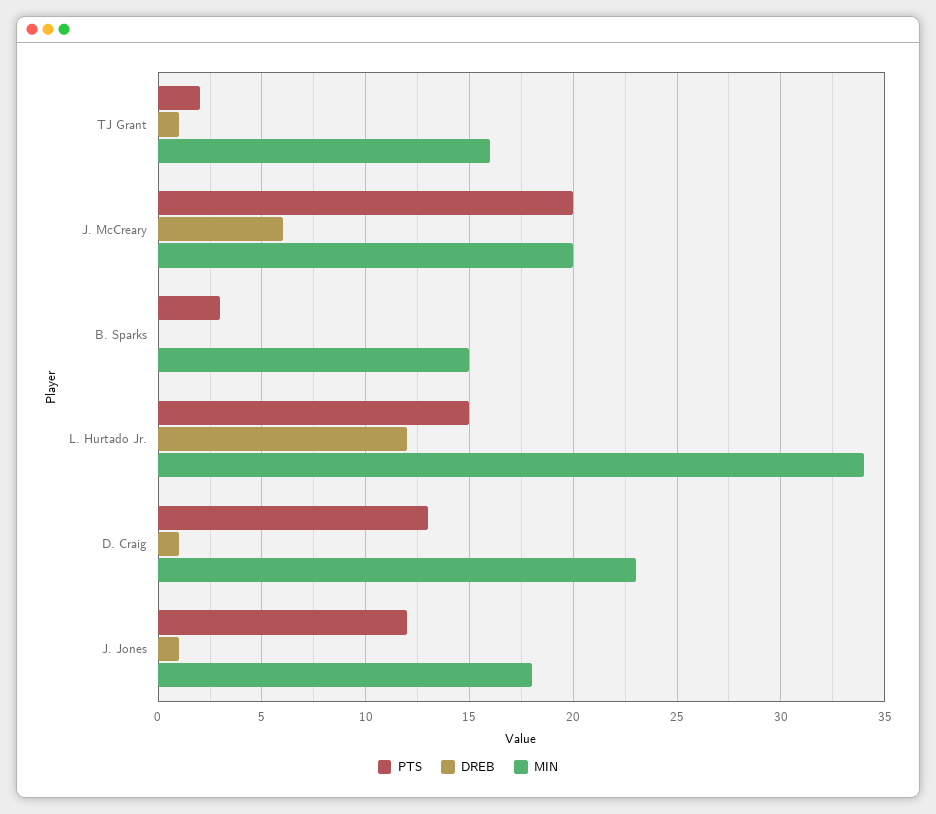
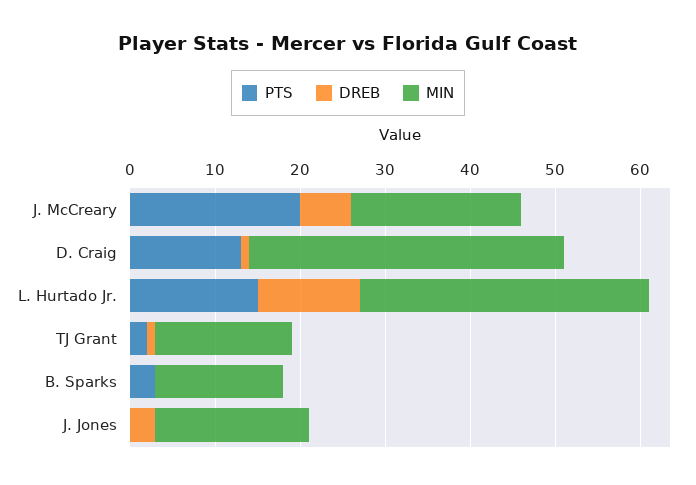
MIN, D. Craig: 23 -> 37
PTS, J. Jones: 12 -> 0
DREB, J. Jones: 1 -> 3

